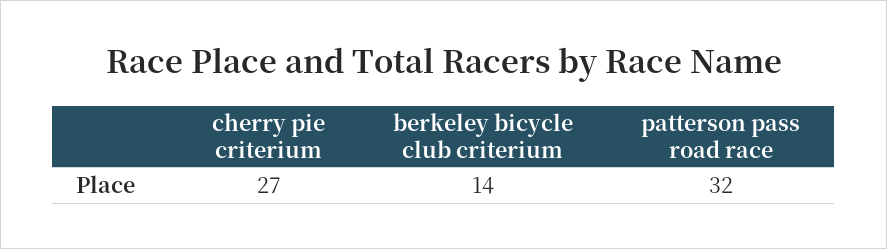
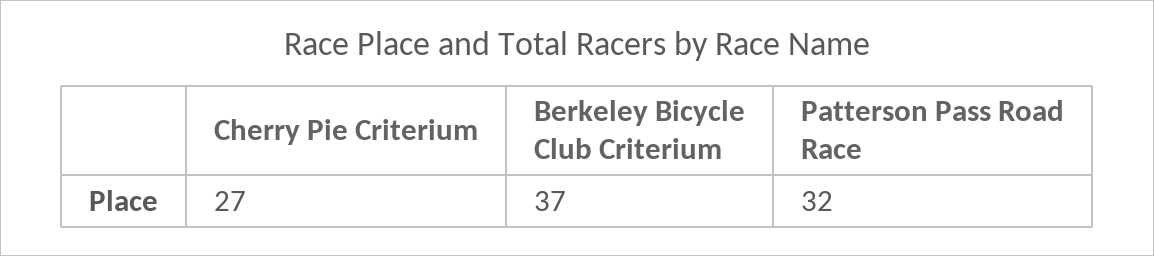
berkeley bicycle club criterium: 14 -> 37

